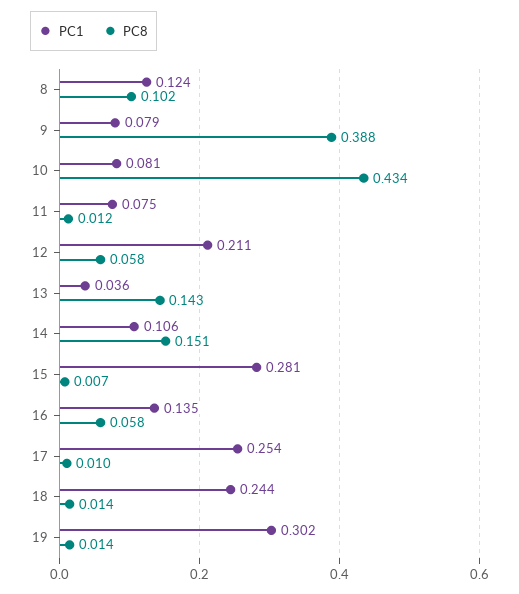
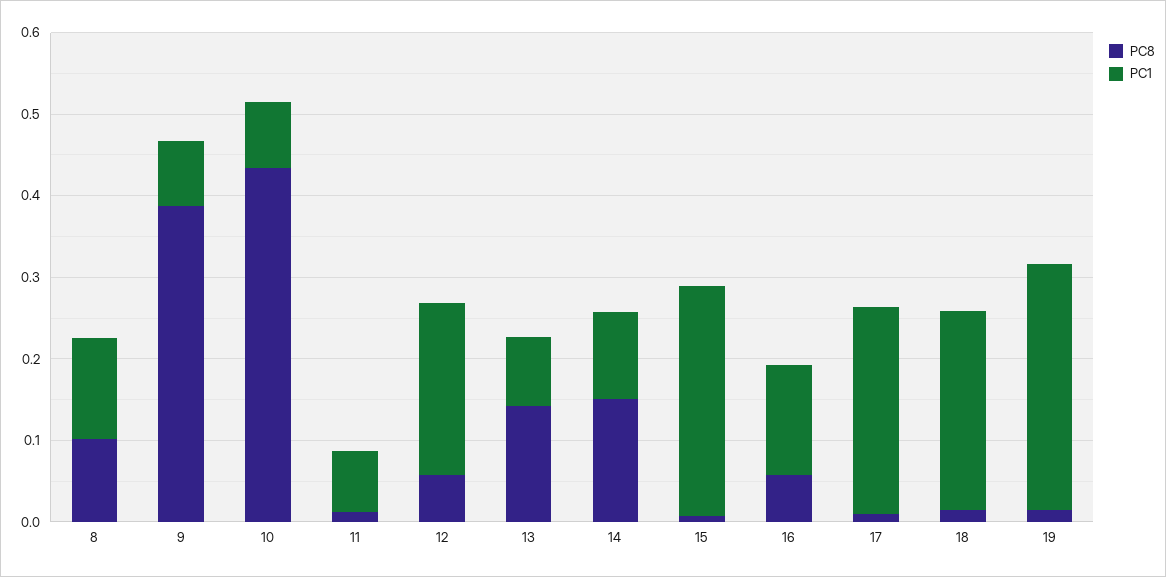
PC1, 13: 0.036 -> 0.08

